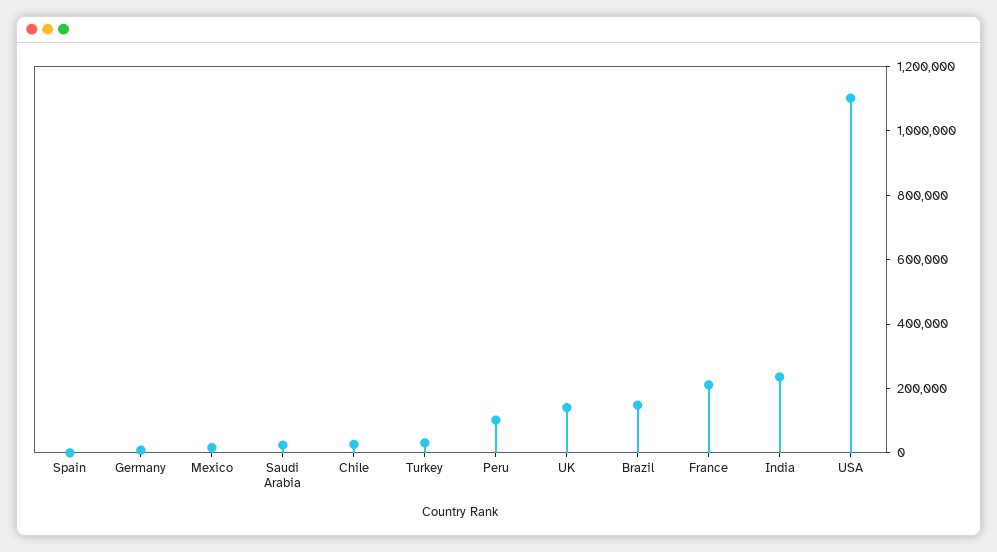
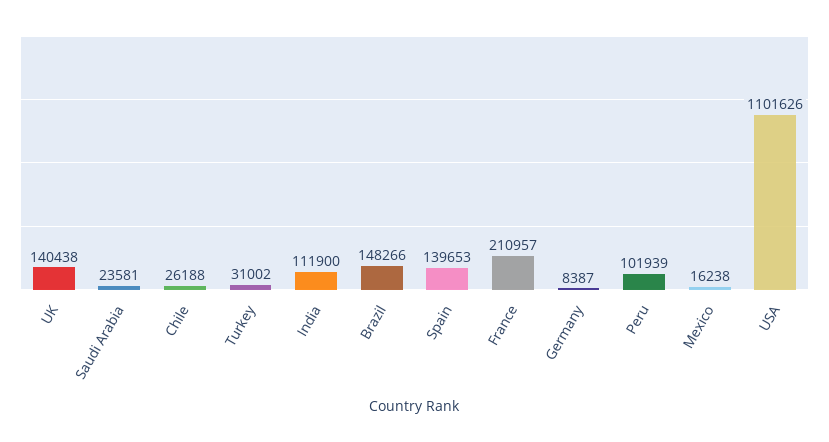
Spain: 0 -> 139653
India: 250000 -> 111900

